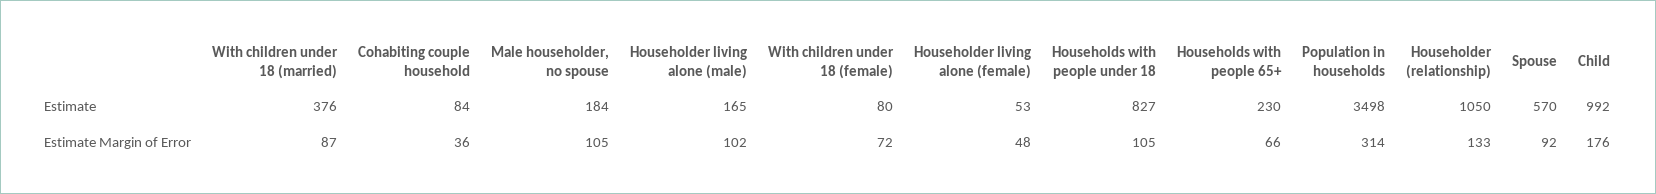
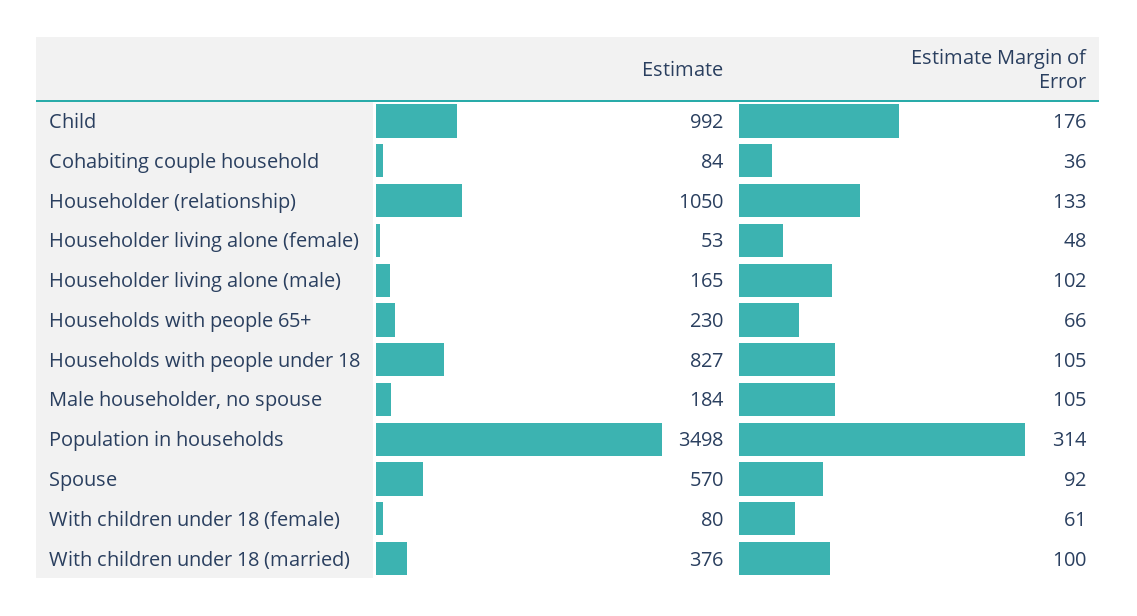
With children under 18 (married), Estimate Margin of Error: 87 -> 100
With children under 18 (female), Estimate Margin of Error: 72 -> 61

